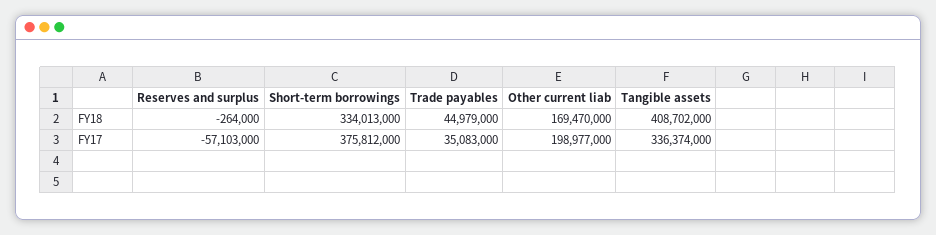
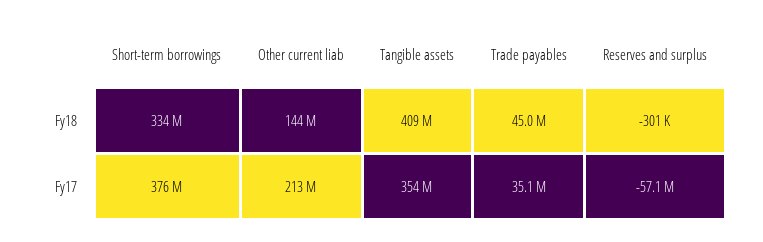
Reserves and surplus, FY18: -264000 -> -301000
Other current liab, FY18: 169470000 -> 144000000
Other current liab, FY17: 198977000 -> 213000000
Tangible assets, FY17: 336374000 -> 354000000

